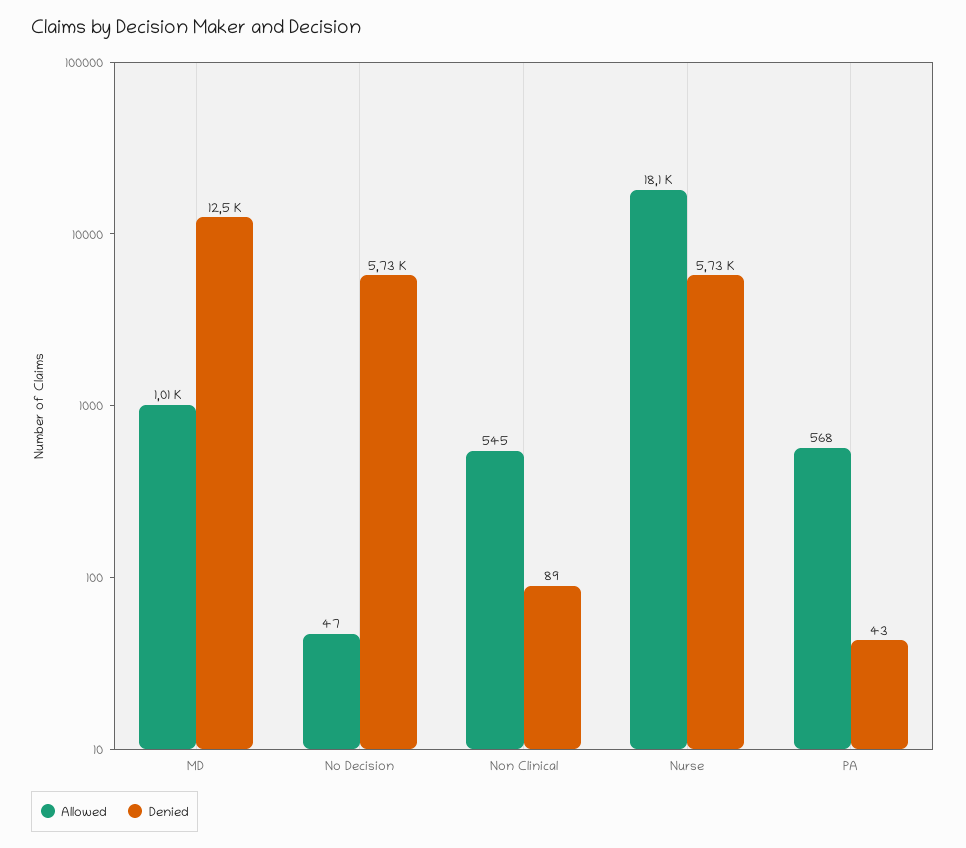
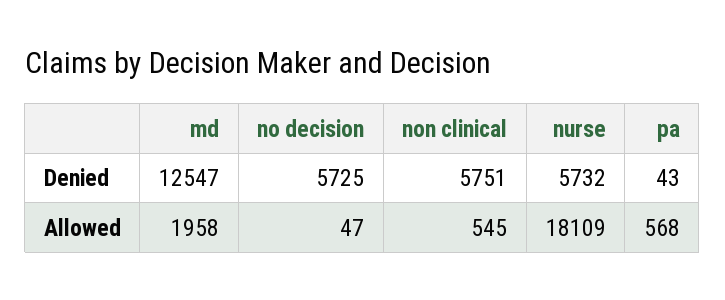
Allowed, MD: 1010 -> 1958
Denied, Non Clinical: 89 -> 5751

